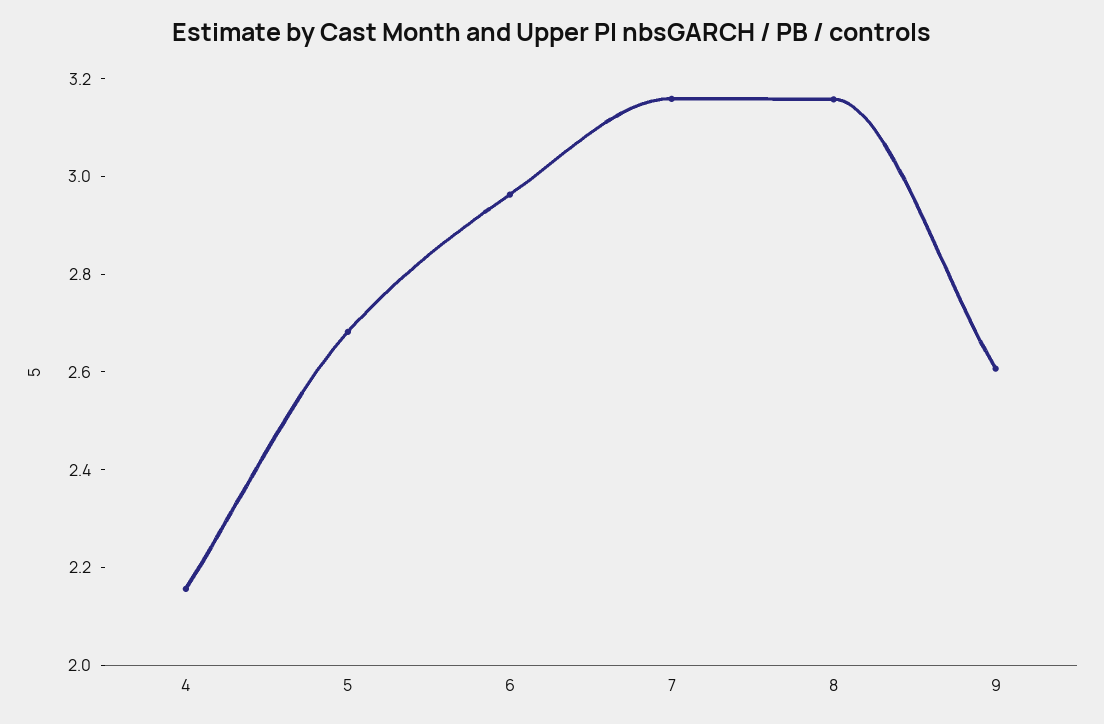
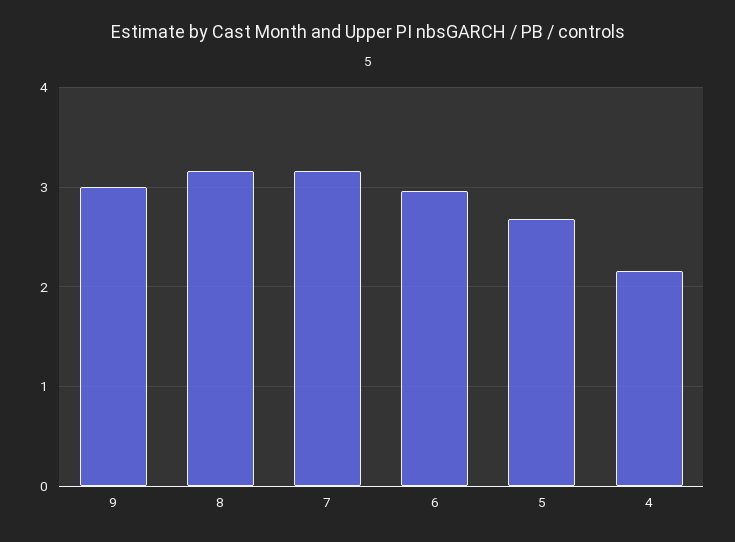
9: 2.6 -> 3

